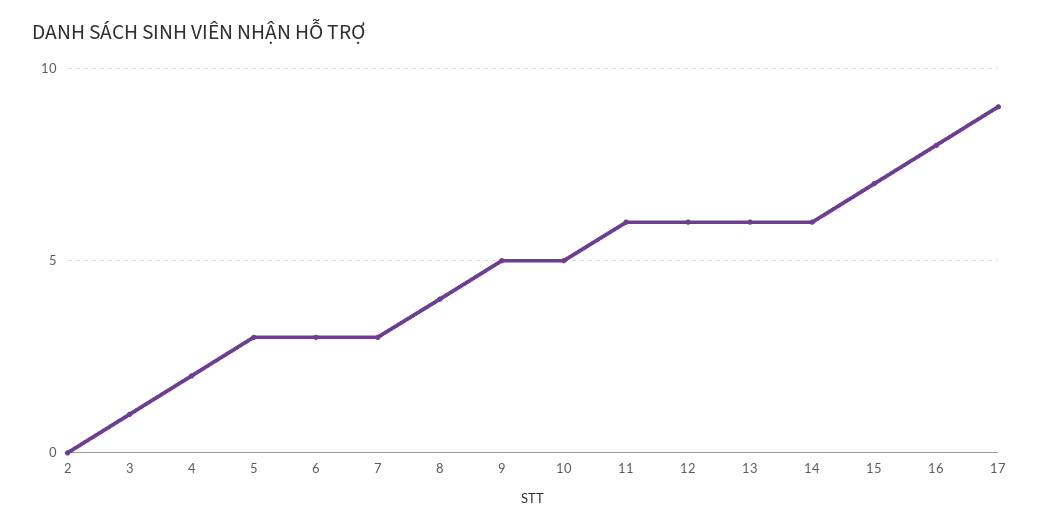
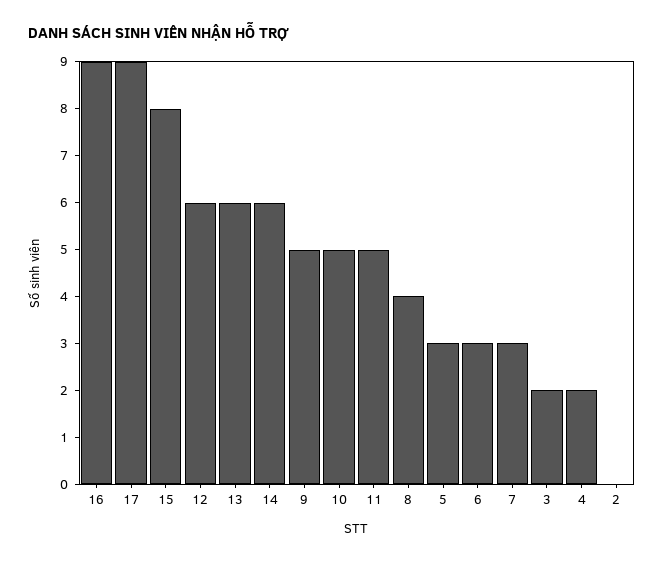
3: 1 -> 2
11: 6 -> 5
15: 7 -> 8
16: 8 -> 9

